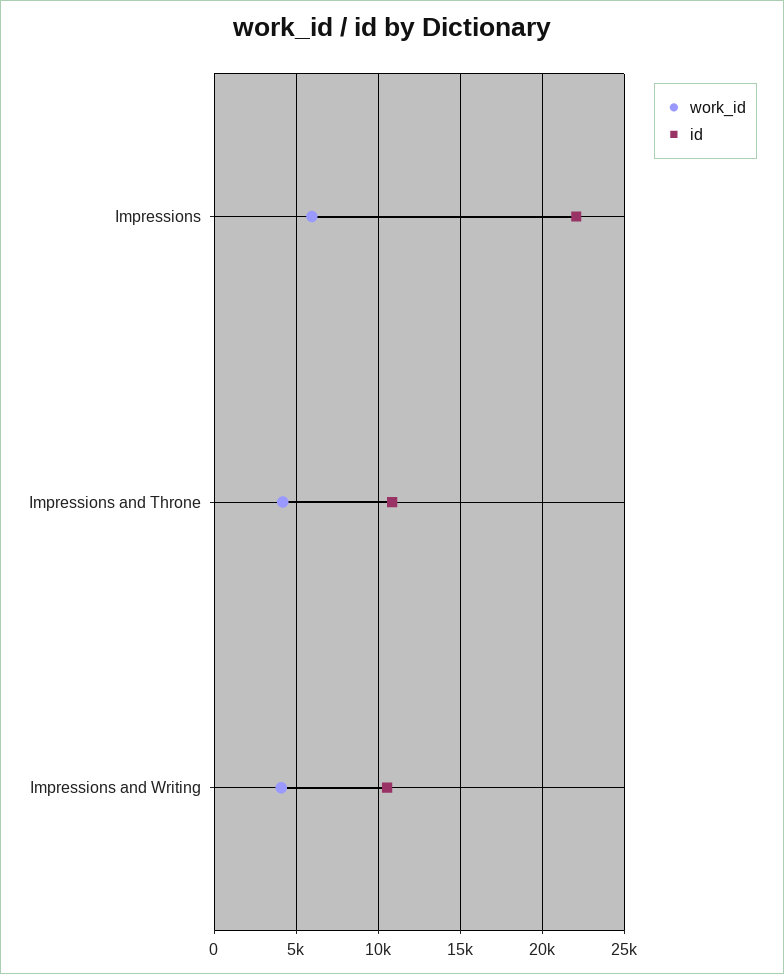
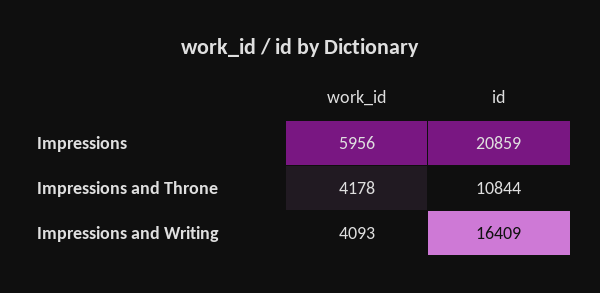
id, Impressions: 22000 -> 20859
id, Impressions and Writing: 10500 -> 16409

